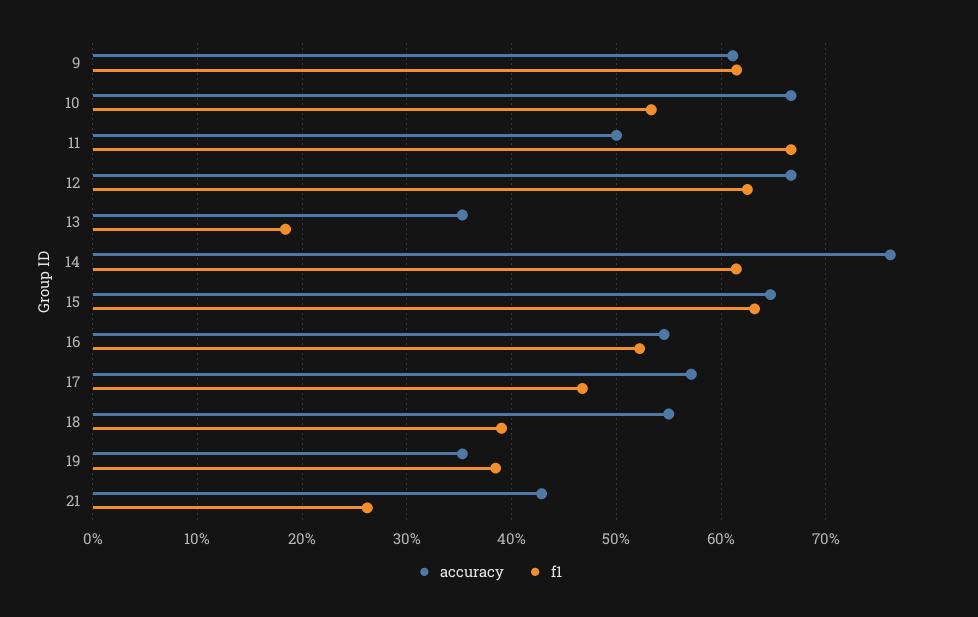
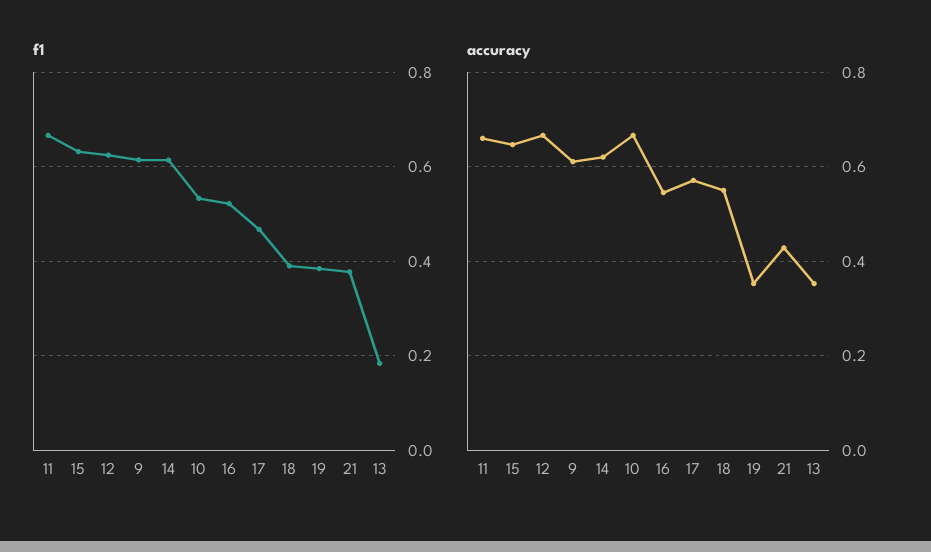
accuracy, 11: 0.5 -> 0.66
accuracy, 14: 0.76 -> 0.62
f1, 21: 0.26 -> 0.38

